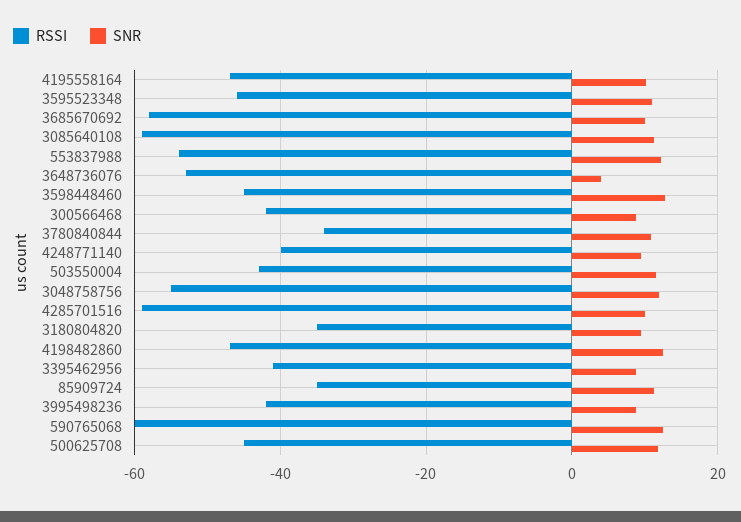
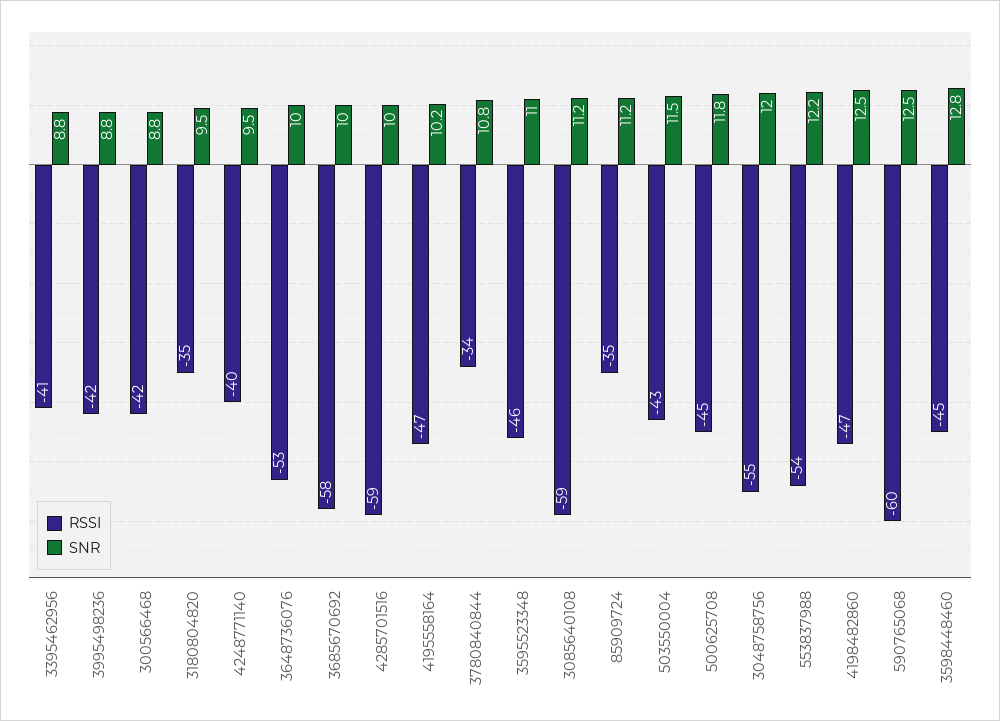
SNR, 3648736076: 4 -> 10

